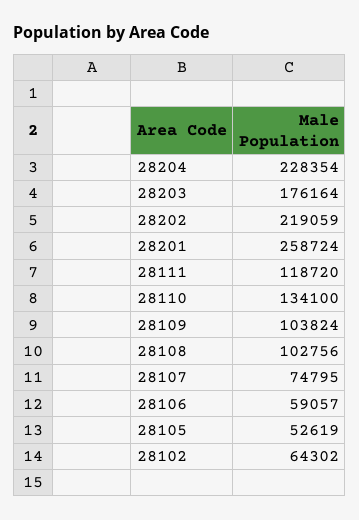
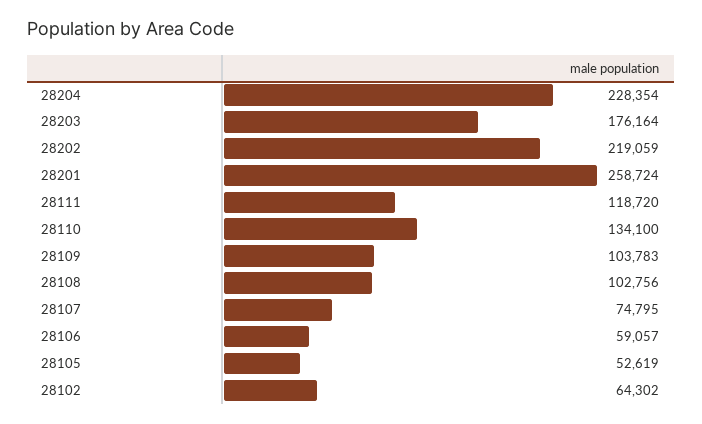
28109: 103824 -> 103783

